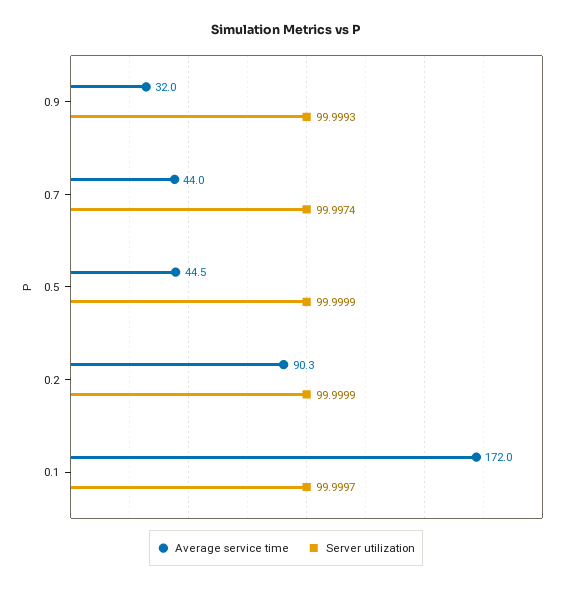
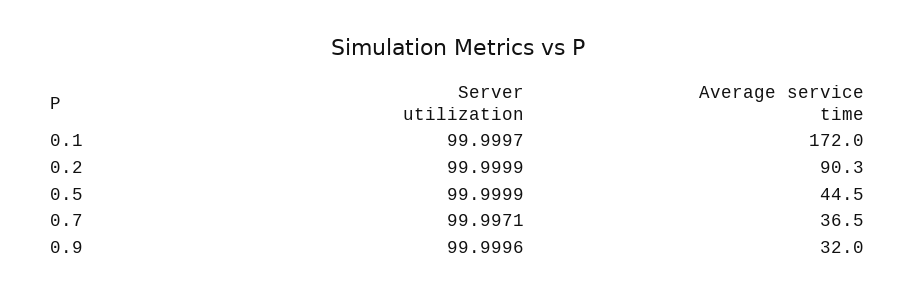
Server utilization, 0.9: 99.9993 -> 99.9996
Average service time, 0.7: 44 -> 36.5
Server utilization, 0.7: 99.9974 -> 99.9971

